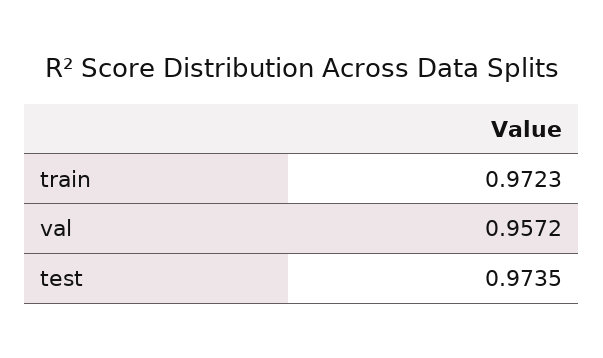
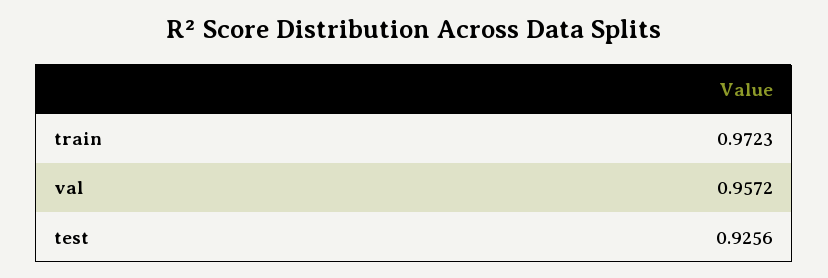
test: 0.9735 -> 0.9256

